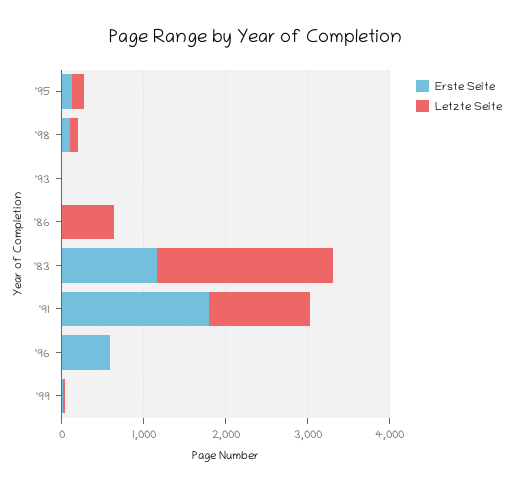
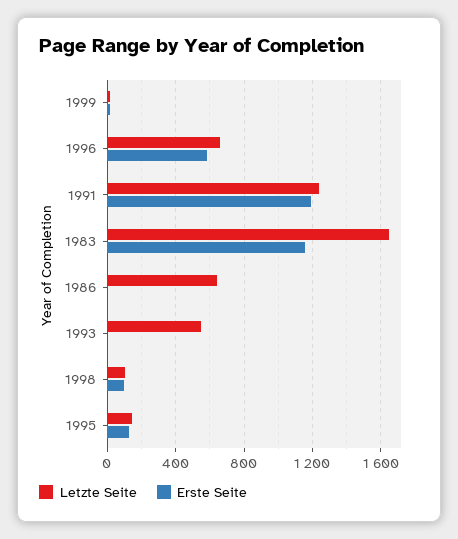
Letzte Seite, '93: 0 -> 550
Letzte Seite, '83: 2200 -> 1650
Erste Seite, '91: 1800 -> 1200
Letzte Seite, '96: 0 -> 650

